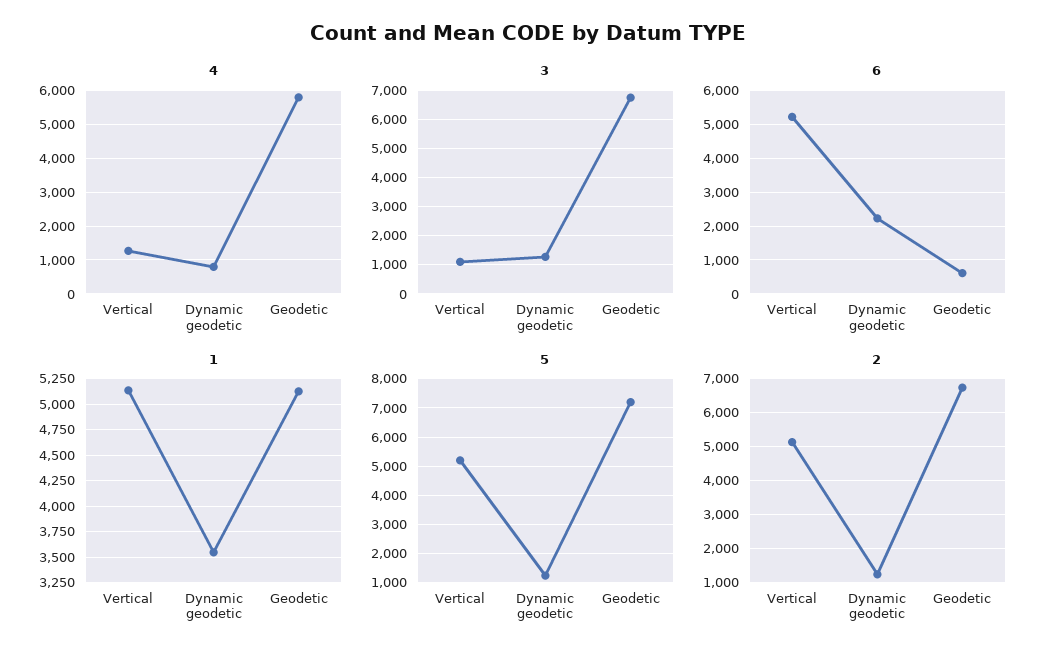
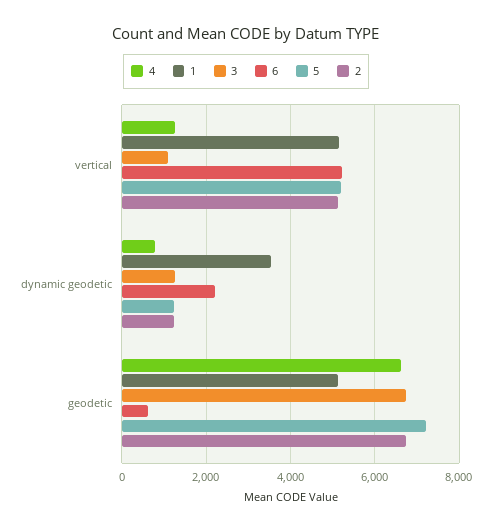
4, Geodetic: 5800 -> 6600

